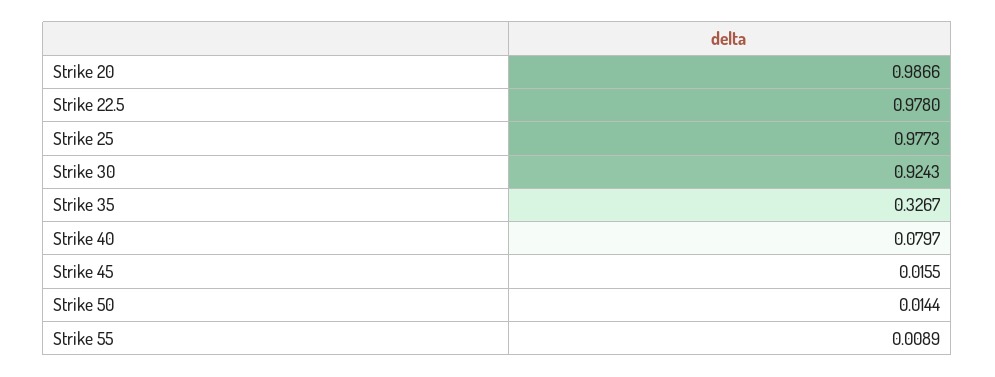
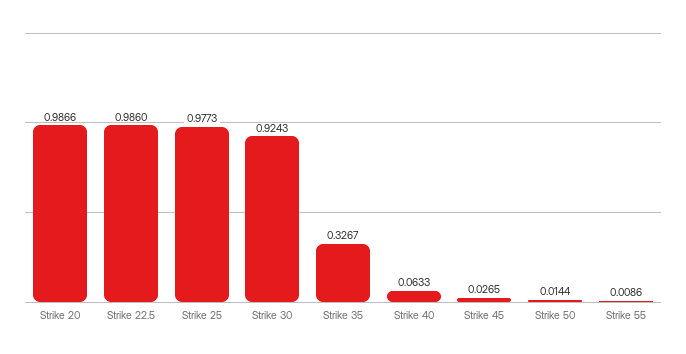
Strike 22.5: 0.978 -> 0.986
Strike 40: 0.0797 -> 0.0633
Strike 45: 0.0155 -> 0.0265
Strike 55: 0.0089 -> 0.0086

